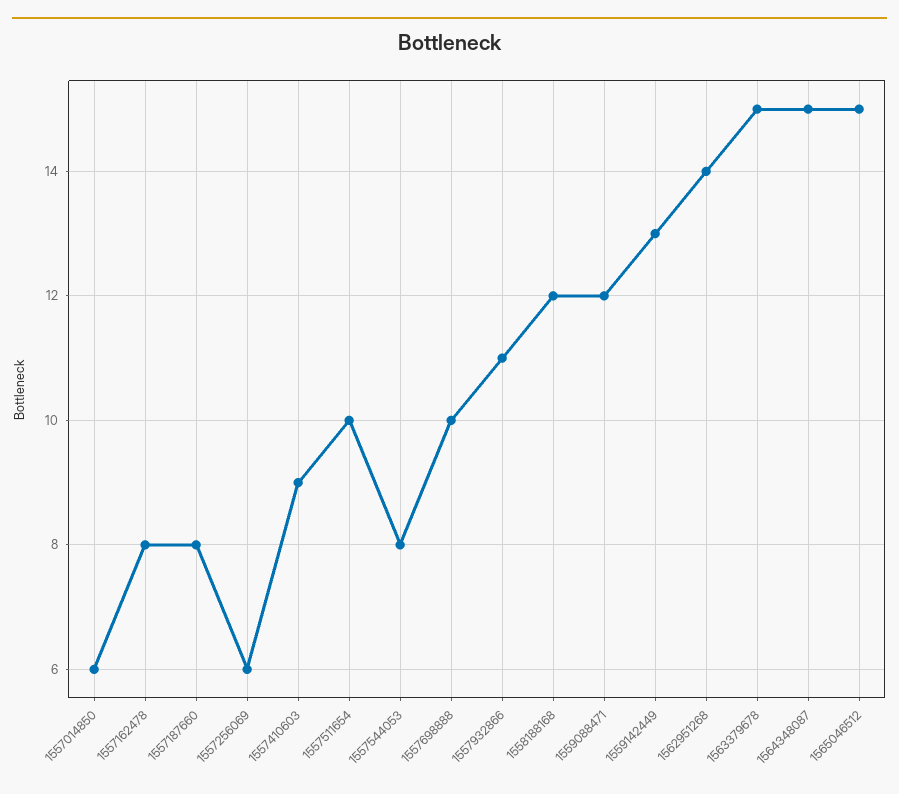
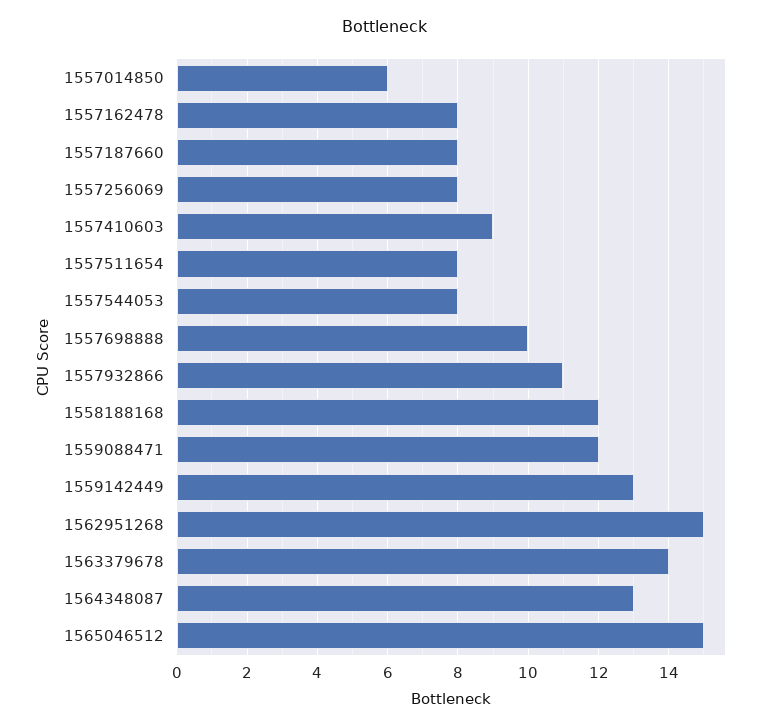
1557256069: 6 -> 8
1557511654: 10 -> 8
1562951268: 14 -> 15
1563379678: 15 -> 14
1564348087: 15 -> 13

